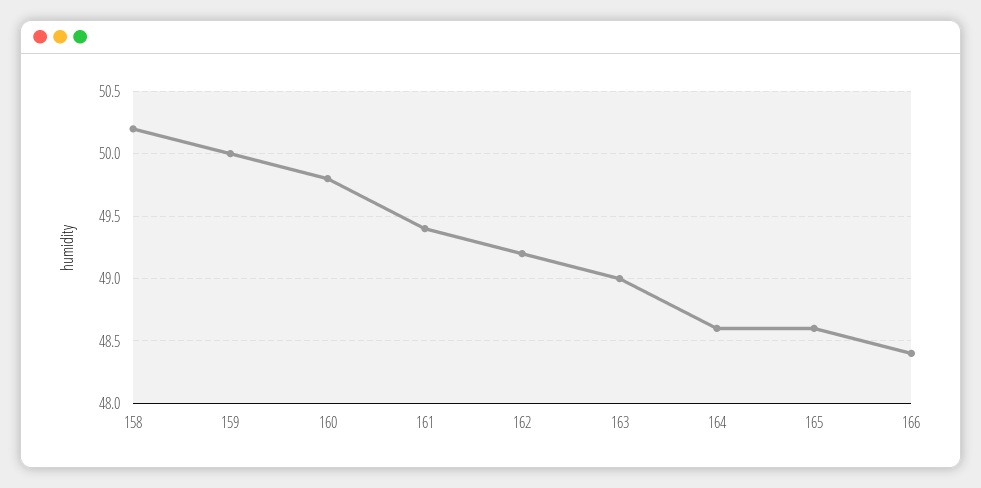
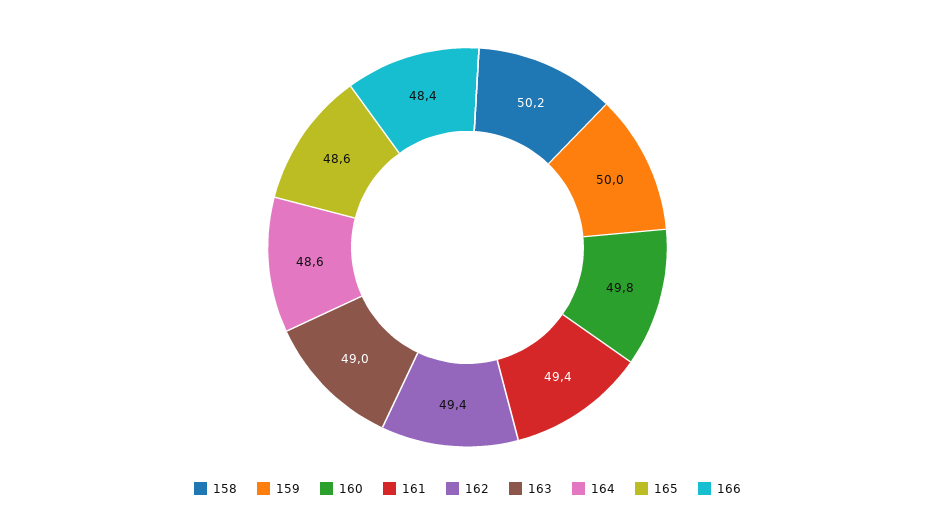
162: 49.2 -> 49.4

